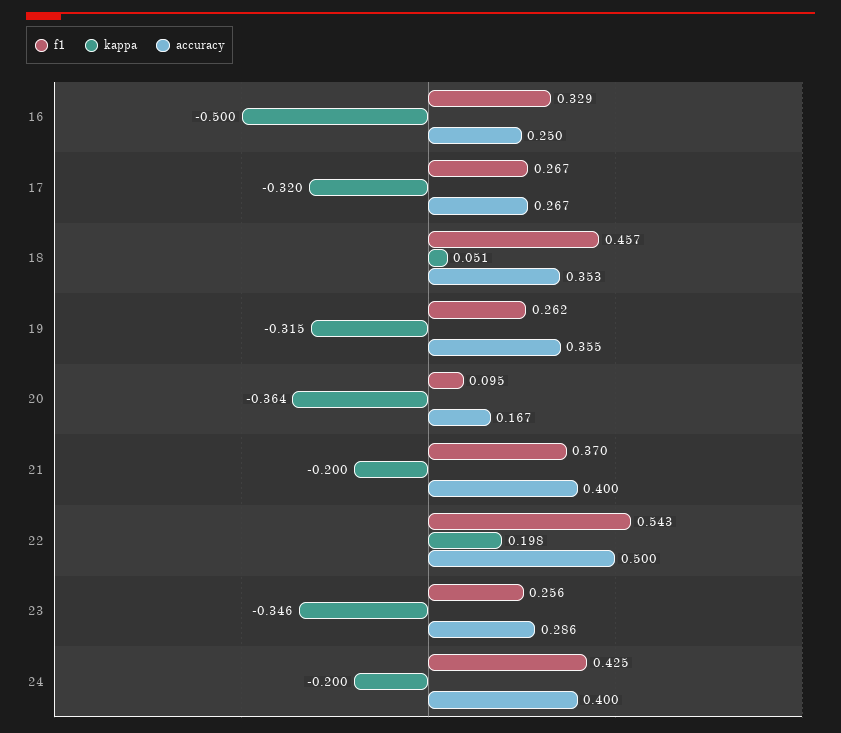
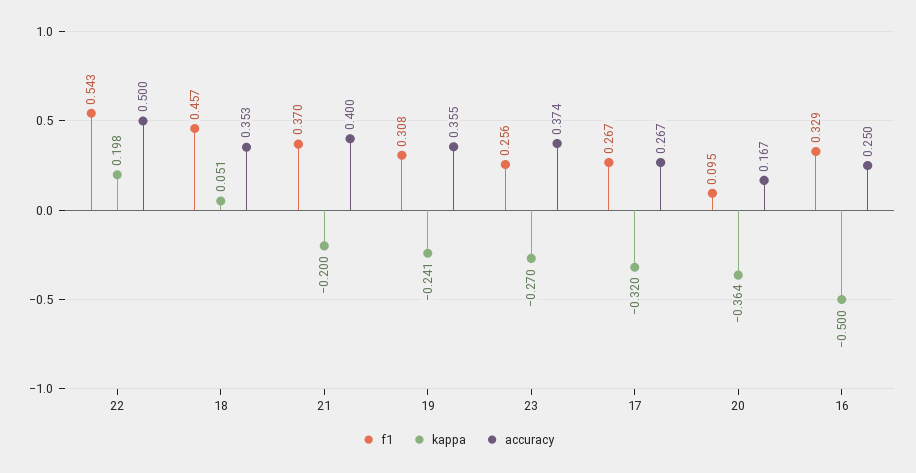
f1, 19: 0.262 -> 0.308
kappa, 19: -0.315 -> -0.241
kappa, 23: -0.346 -> -0.27
accuracy, 23: 0.286 -> 0.374
f1, 24: 0.425 -> none
kappa, 24: -0.2 -> none
accuracy, 24: 0.4 -> none

